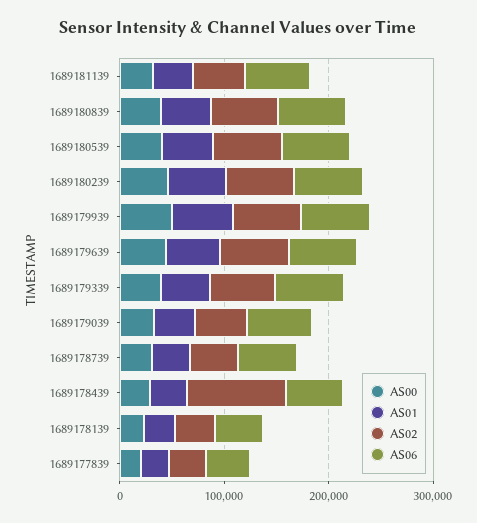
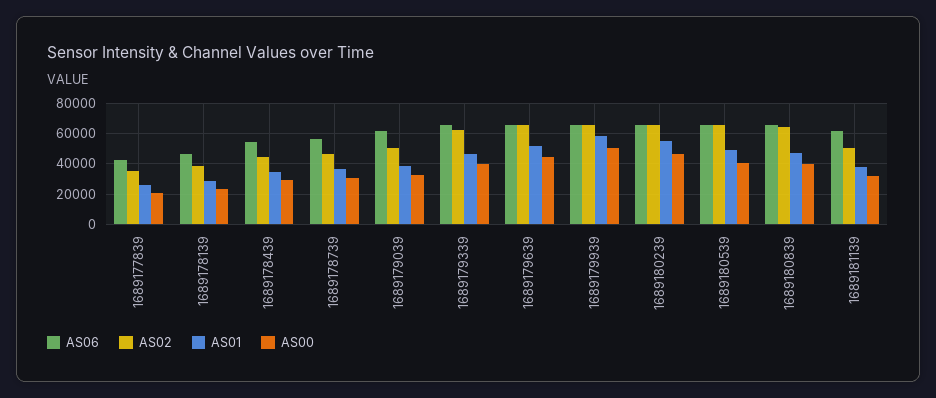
AS02, 1689178439: 100000 -> 45000

